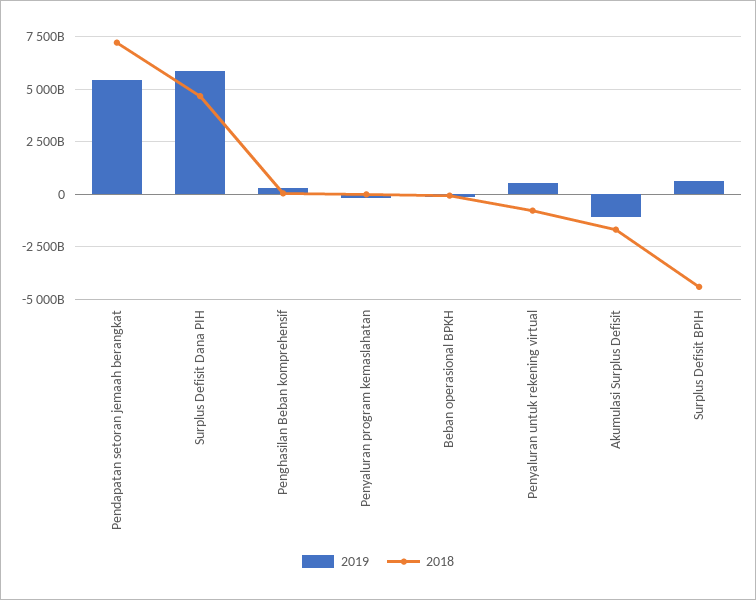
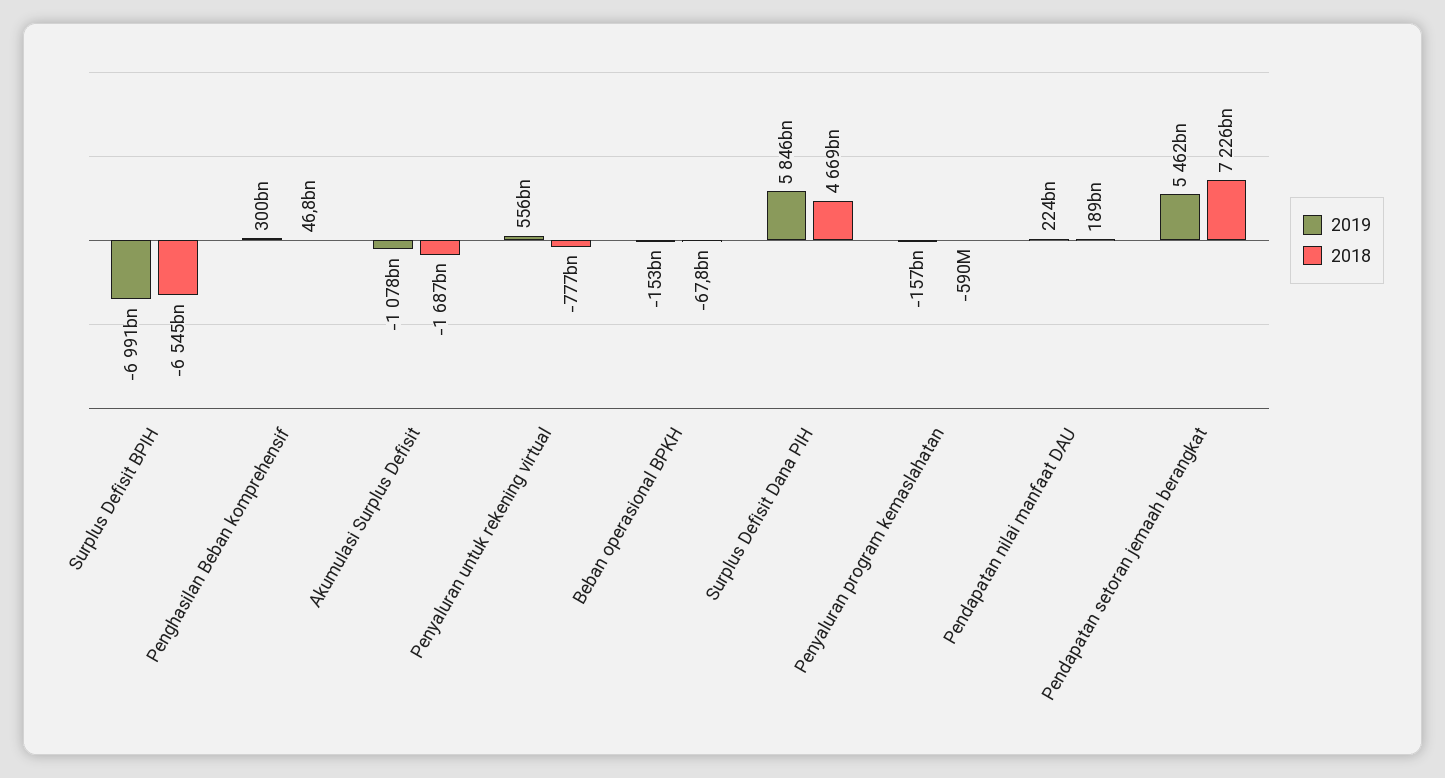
2019, Surplus Defisit BPIH: 500000000000 -> -6991000000000
2018, Surplus Defisit BPIH: -4500000000000 -> -6545000000000
2019, Pendapatan nilai manfaat DAU: none -> 224000000000
2018, Pendapatan nilai manfaat DAU: none -> 189000000000

